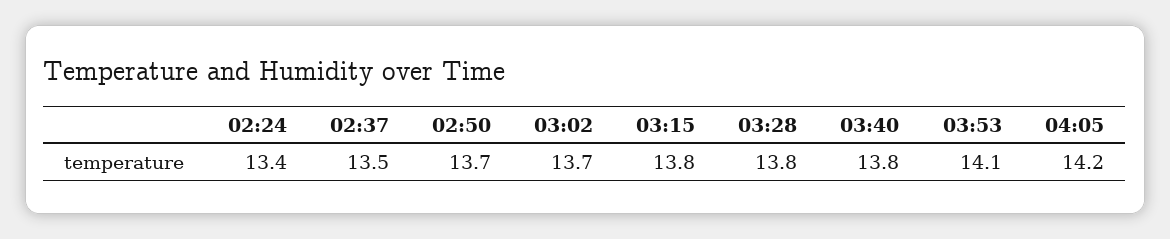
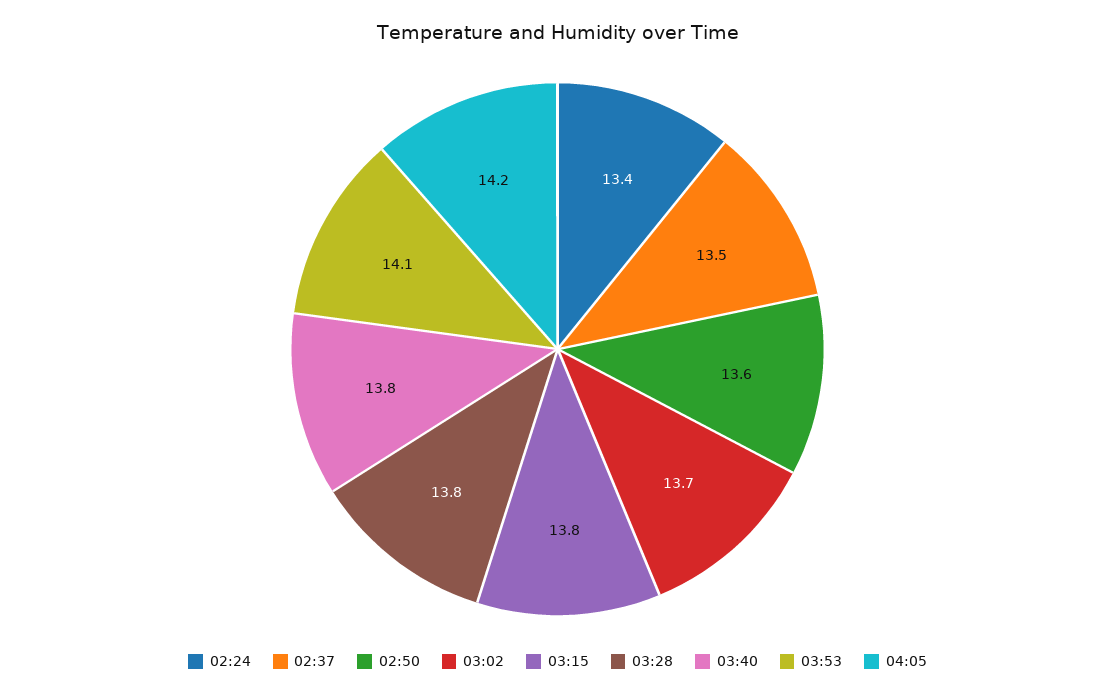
02:50: 13.7 -> 13.6

